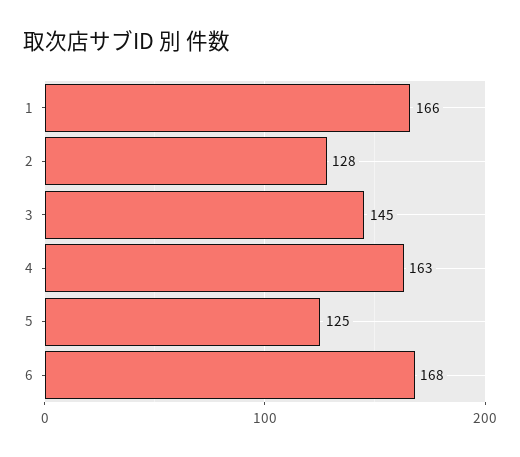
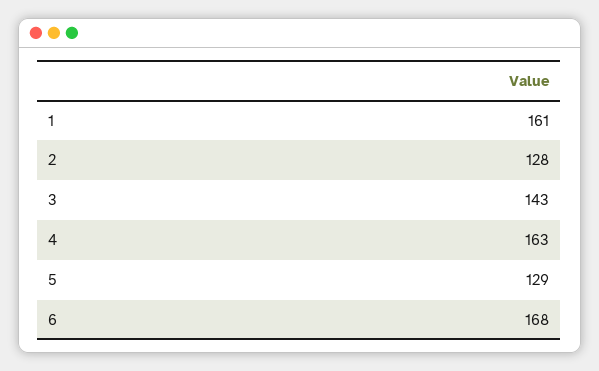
1: 166 -> 161
3: 145 -> 143
5: 125 -> 129

